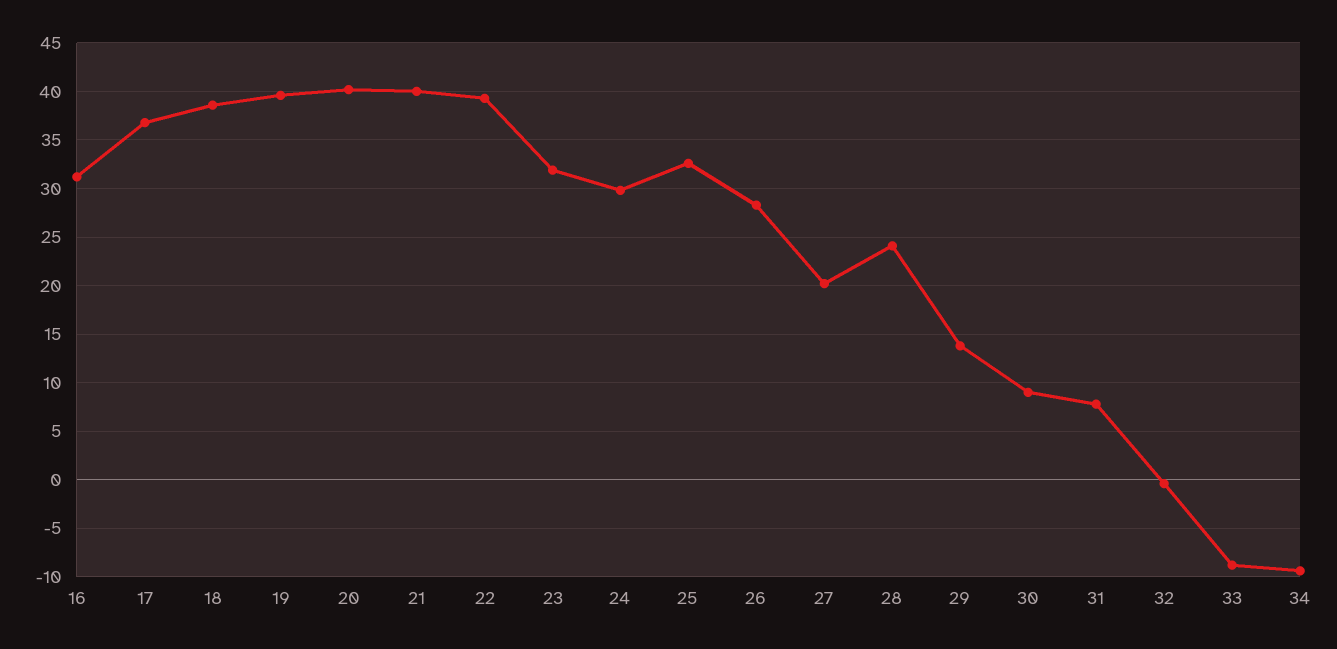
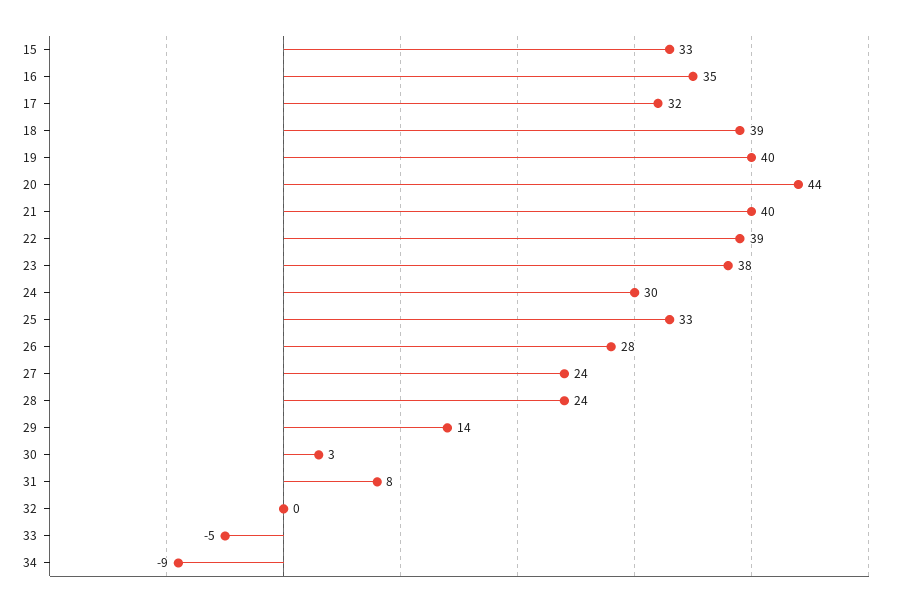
16: 31 -> 35
17: 37 -> 32
20: 40 -> 44
23: 32 -> 38
27: 20 -> 24
30: 9 -> 3
33: -9 -> -5
15: none -> 33

